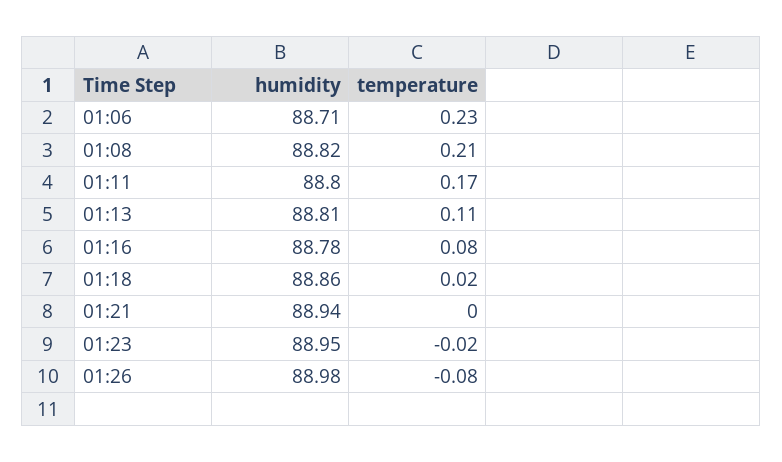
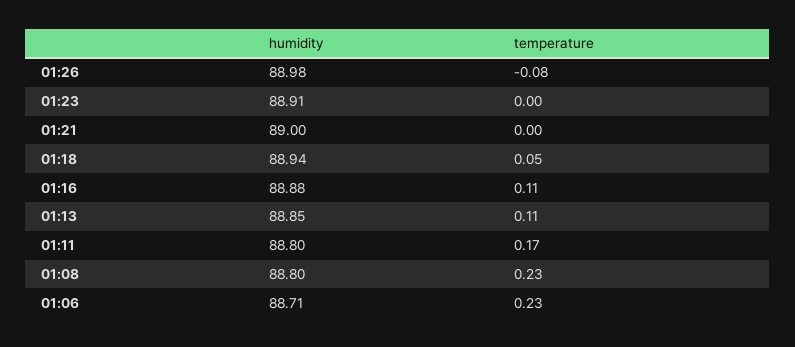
humidity, 01:08: 88.82 -> 88.8
temperature, 01:08: 0.21 -> 0.23
humidity, 01:13: 88.81 -> 88.85
humidity, 01:16: 88.78 -> 88.88
temperature, 01:16: 0.08 -> 0.11
humidity, 01:18: 88.86 -> 88.94
temperature, 01:18: 0.02 -> 0.05
humidity, 01:21: 88.94 -> 89
humidity, 01:23: 88.95 -> 88.91
temperature, 01:23: -0.02 -> 0

